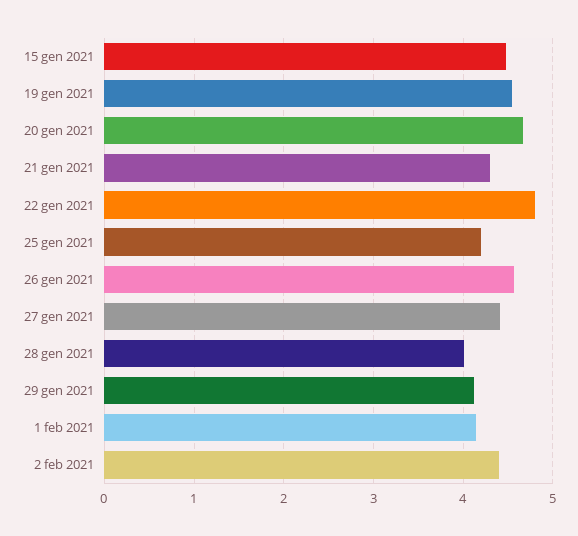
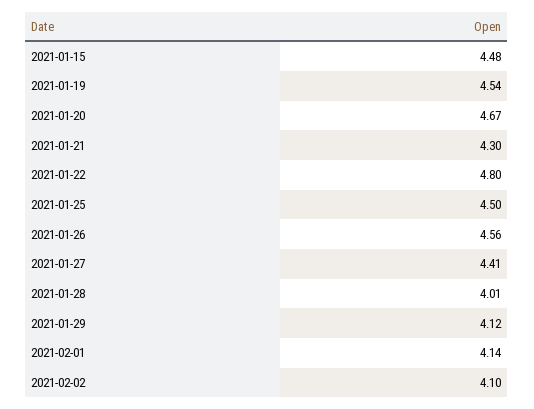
25 gen 2021: 4.2 -> 4.5
2 feb 2021: 4.4 -> 4.1

